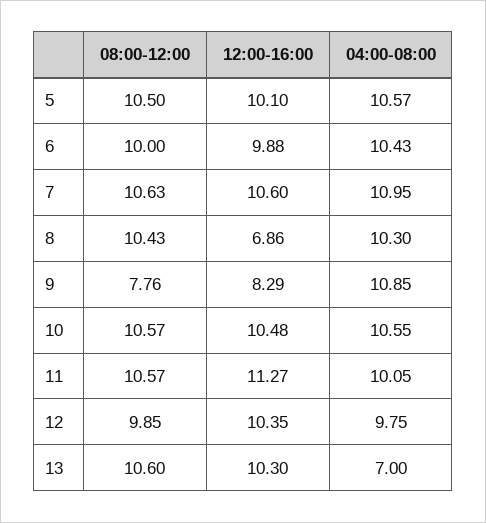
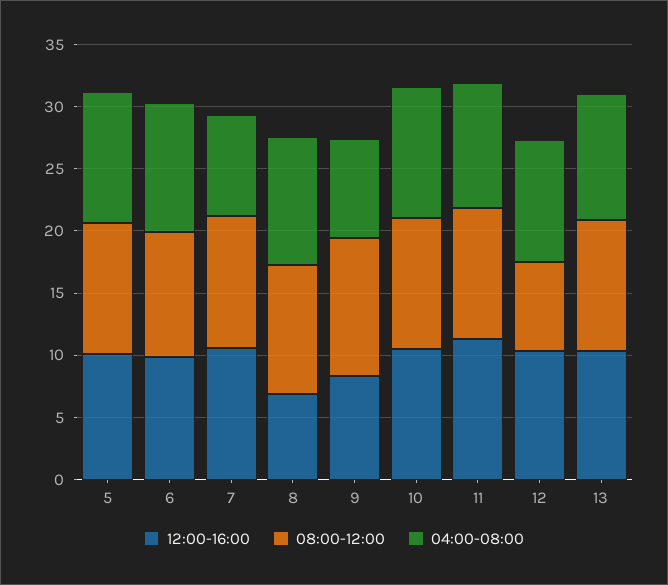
04:00-08:00, 7: 10.95 -> 8
08:00-12:00, 9: 7.76 -> 11
04:00-08:00, 9: 10.85 -> 8
08:00-12:00, 12: 9.85 -> 7
04:00-08:00, 13: 7 -> 10

